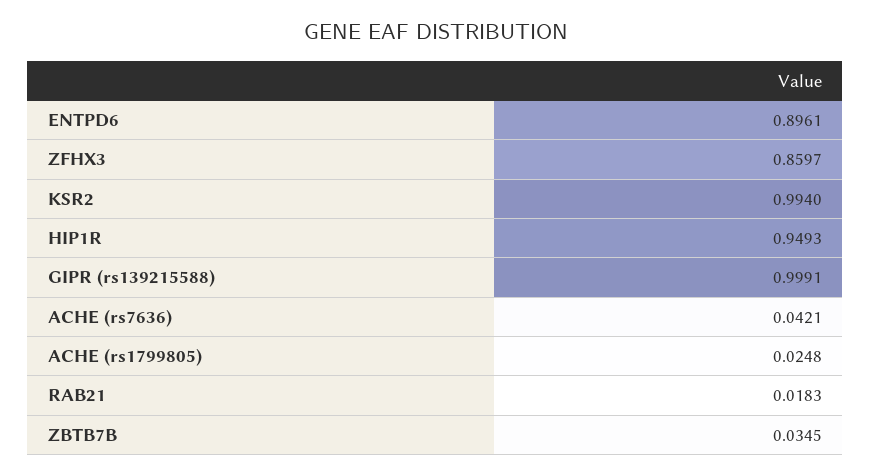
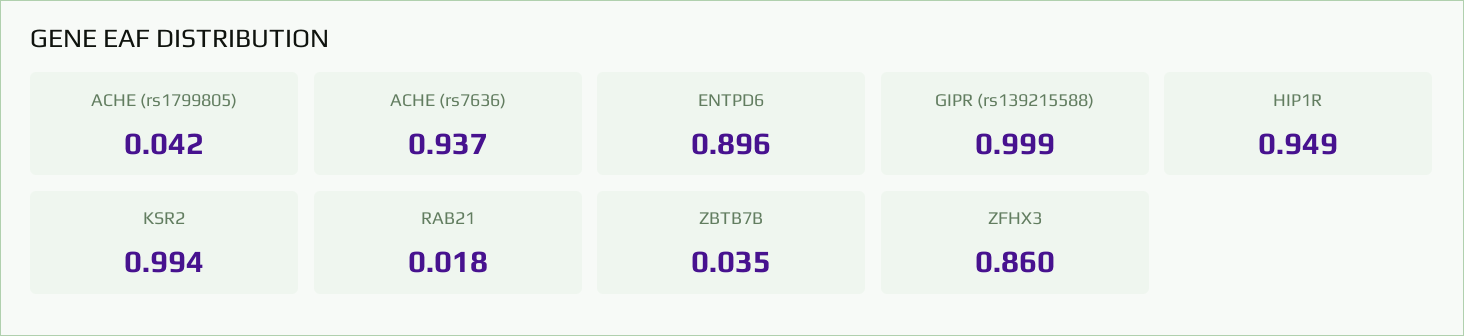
ACHE (rs7636): 0.0421 -> 0.937
ACHE (rs1799805): 0.0248 -> 0.042

